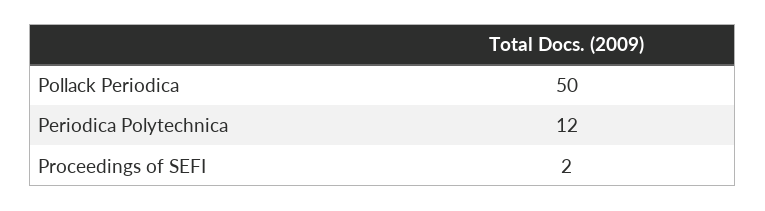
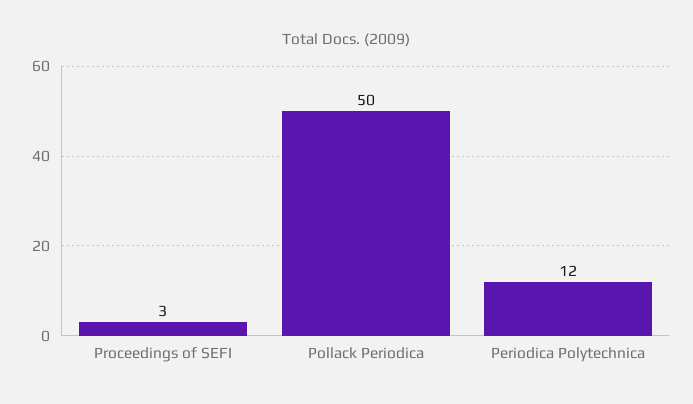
Proceedings of SEFI: 2 -> 3

